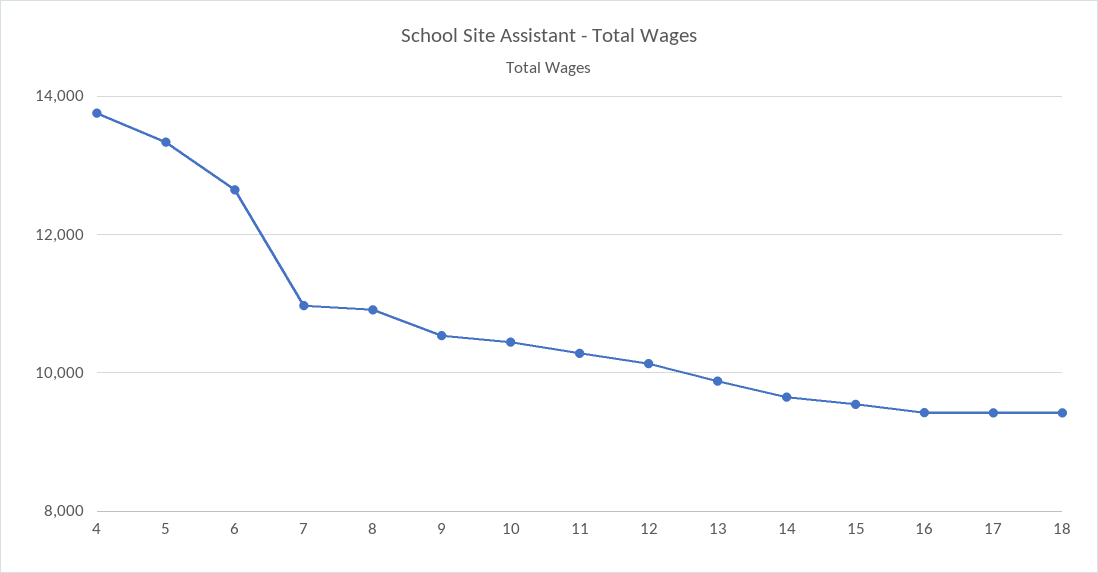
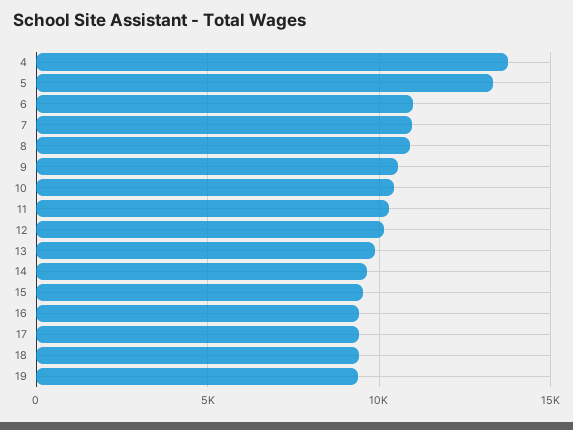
6: 12600 -> 11000
19: none -> 9500

